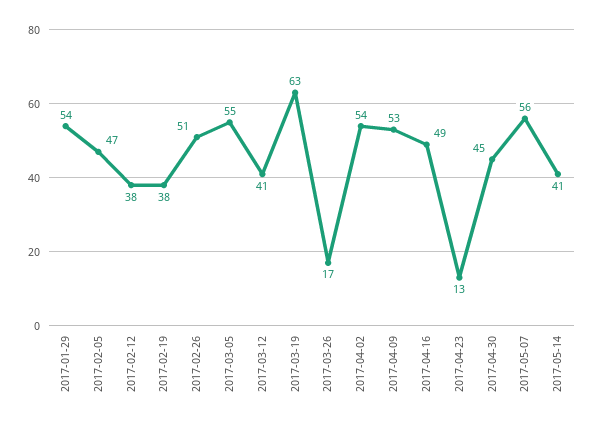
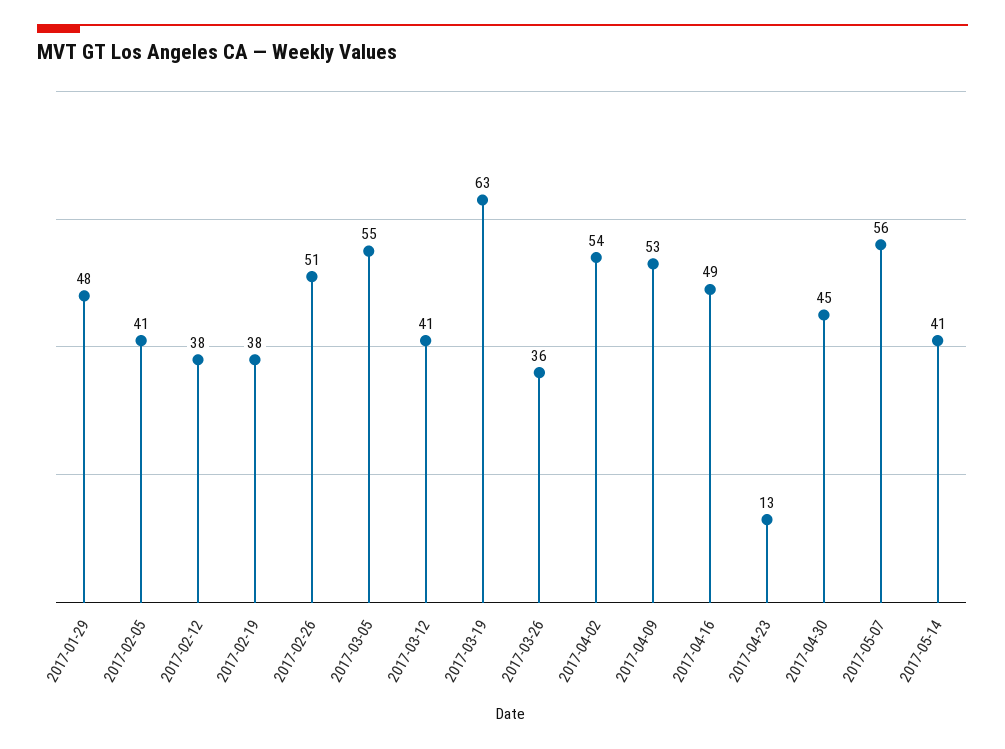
2017-01-29: 54 -> 48
2017-02-05: 47 -> 41
2017-03-26: 17 -> 36

